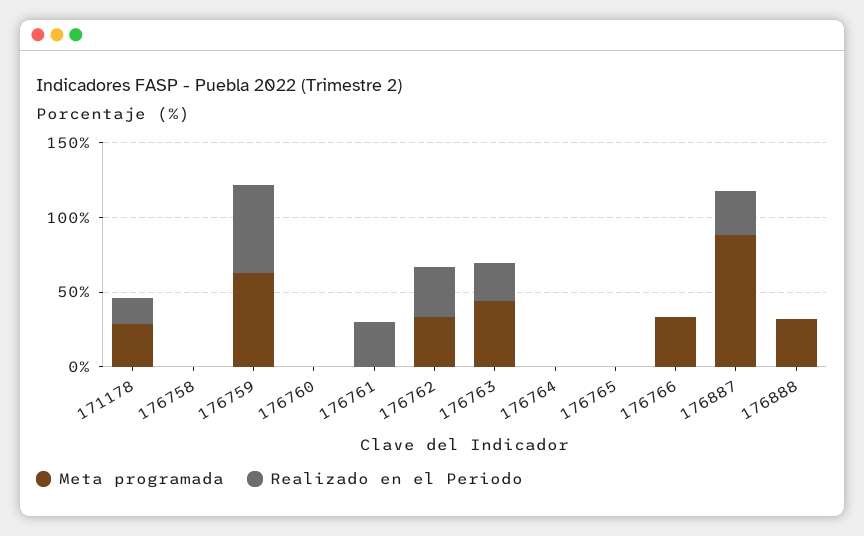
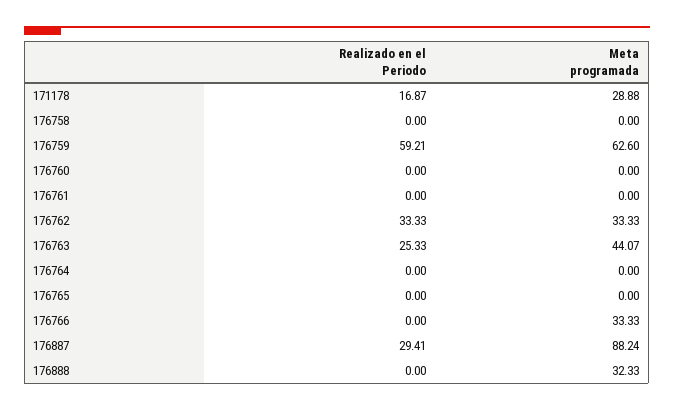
Realizado en el Periodo, 176761: 30 -> 0

